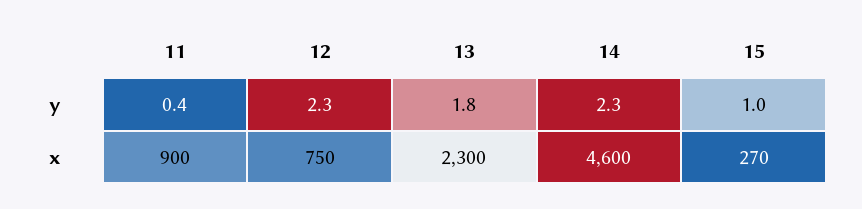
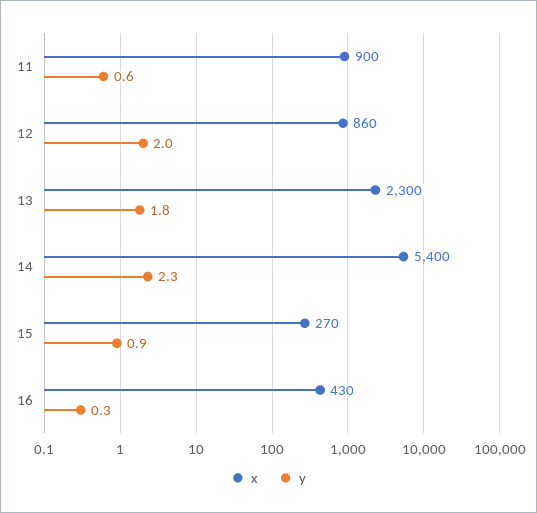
y, 11: 0.4 -> 0.6
y, 12: 2.3 -> 2
y, 15: 1 -> 0.9
x, 12: 750 -> 860
x, 14: 4600 -> 5400
x, 16: none -> 430
y, 16: none -> 0.3

